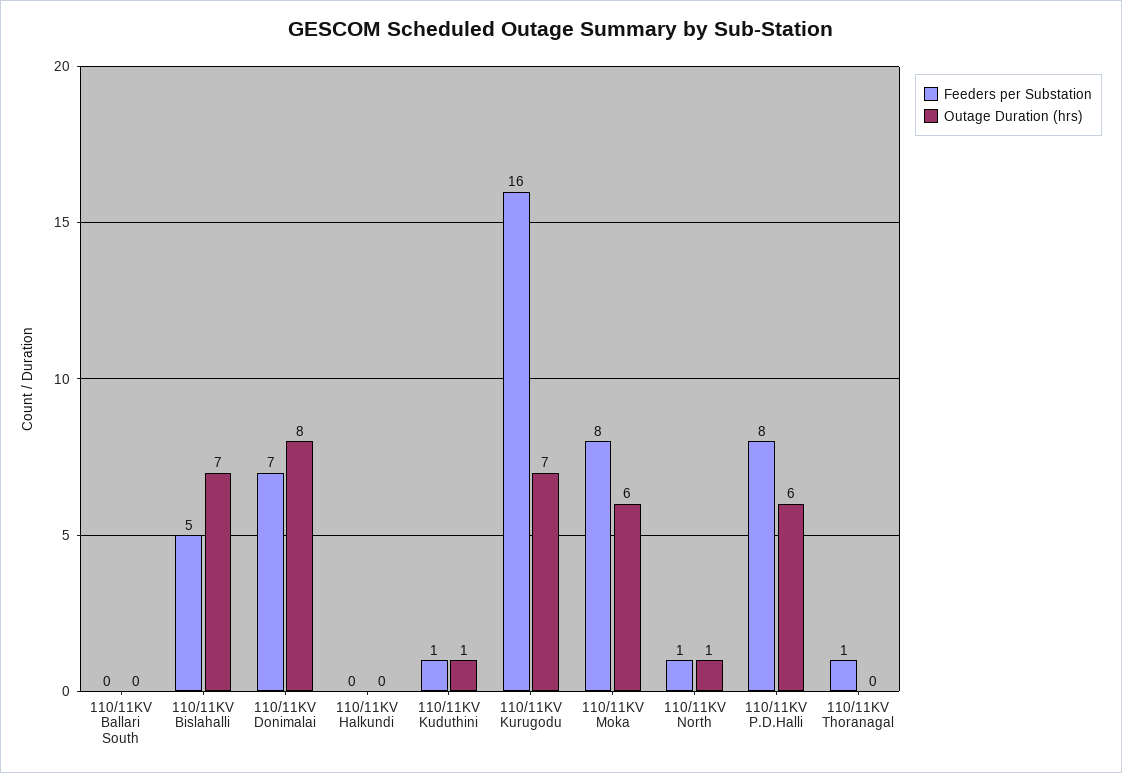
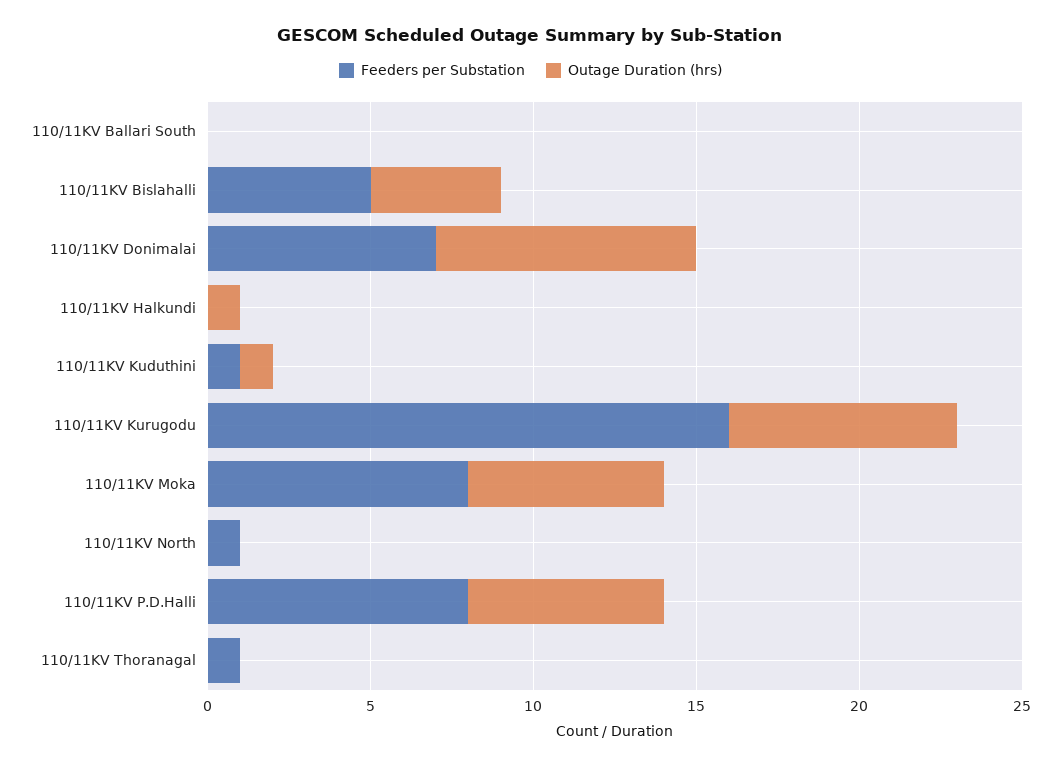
Outage Duration (hrs), 110/11KV Bislahalli: 7 -> 4
Outage Duration (hrs), 110/11KV Halkundi: 0 -> 1
Outage Duration (hrs), 110/11KV North: 1 -> 0

